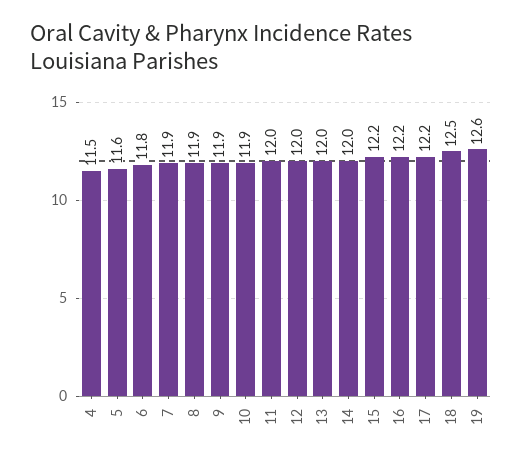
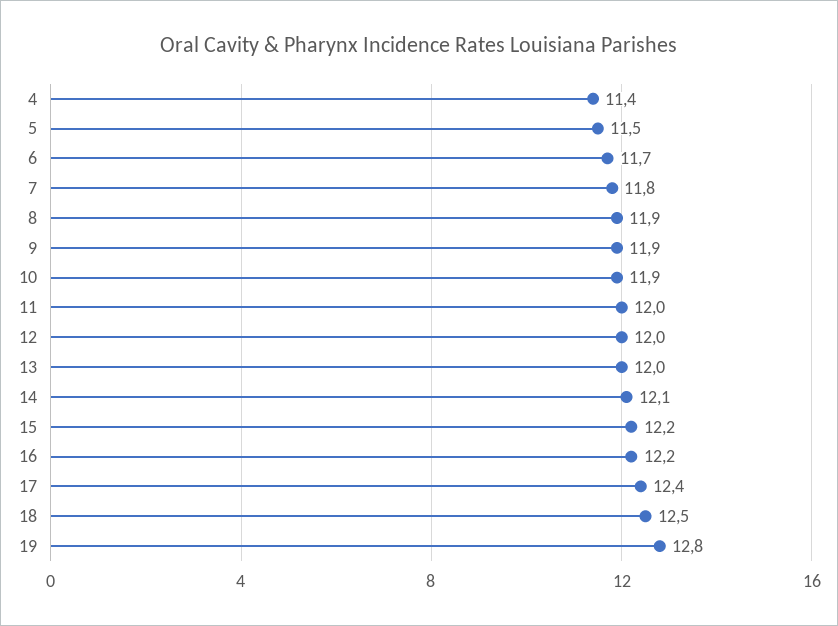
4: 11.5 -> 11.4
5: 11.6 -> 11.5
6: 11.8 -> 11.7
7: 11.9 -> 11.8
14: 12 -> 12.1
17: 12.2 -> 12.4
19: 12.6 -> 12.8

